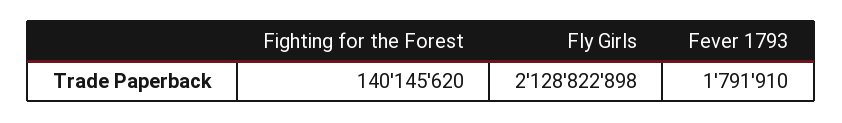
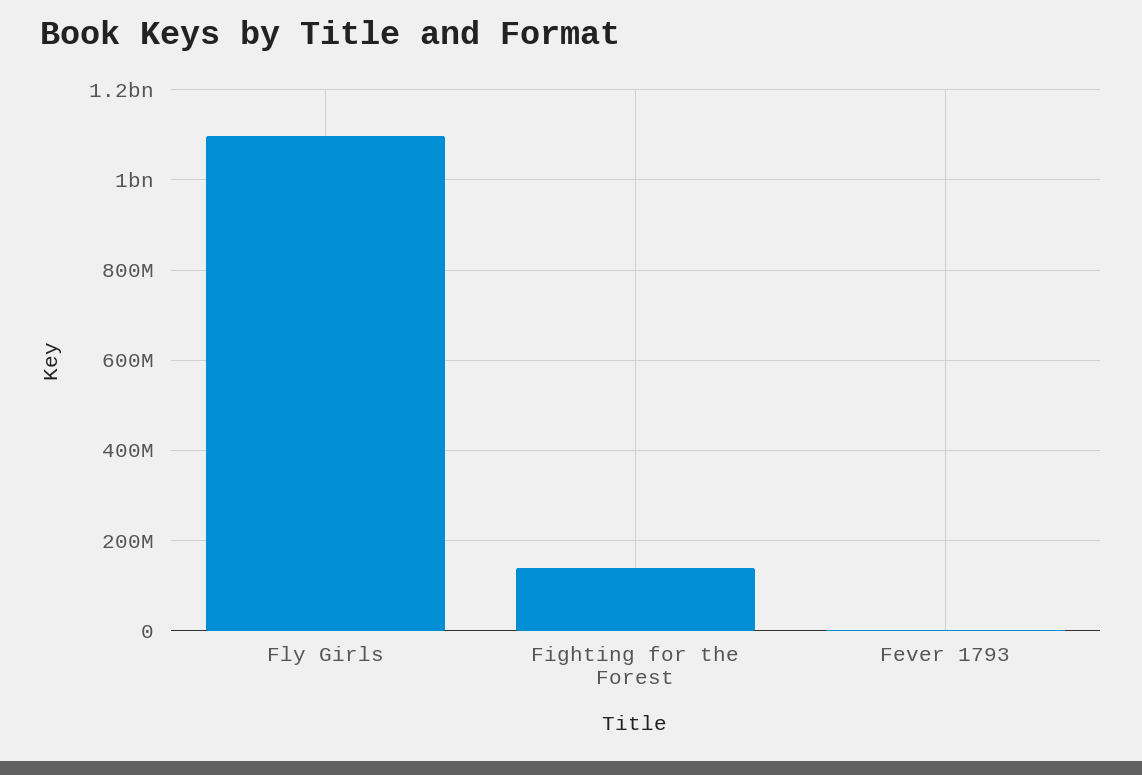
Fly Girls: 2128822898 -> 1100000000

